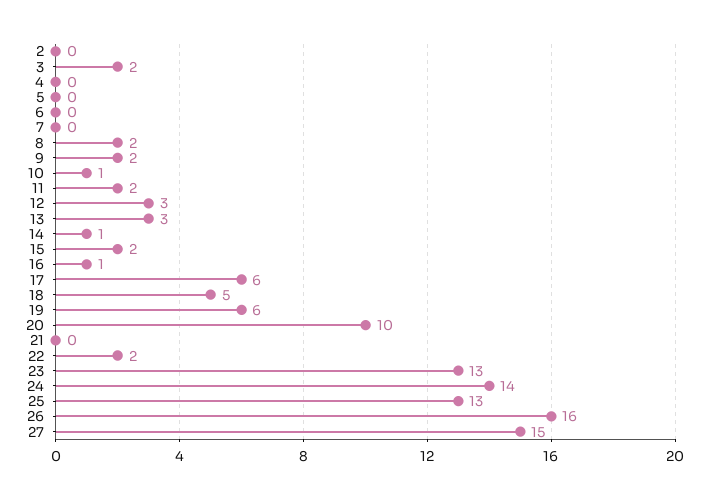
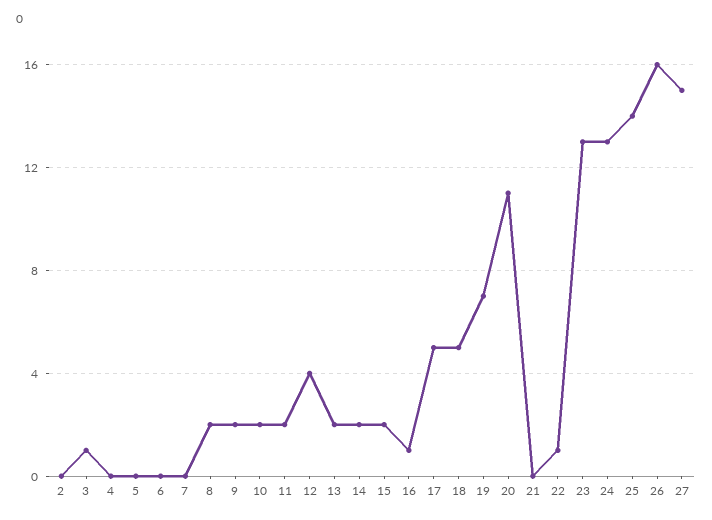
3: 2 -> 1
10: 1 -> 2
12: 3 -> 4
13: 3 -> 2
14: 1 -> 2
17: 6 -> 5
19: 6 -> 7
20: 10 -> 11
22: 2 -> 1
24: 14 -> 13
25: 13 -> 14

